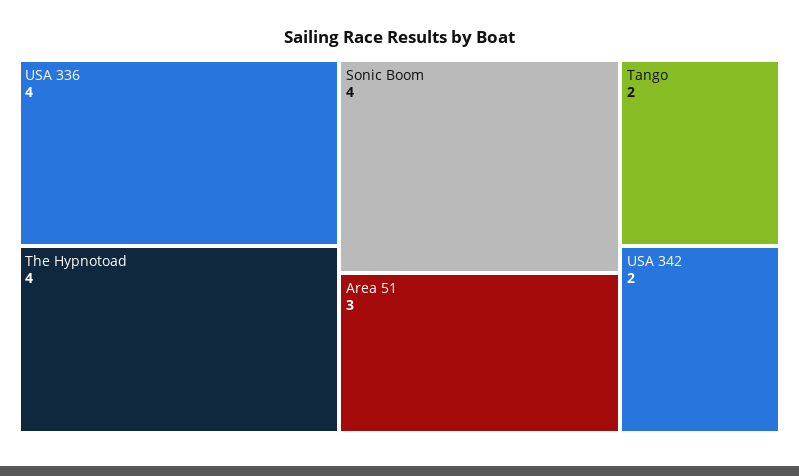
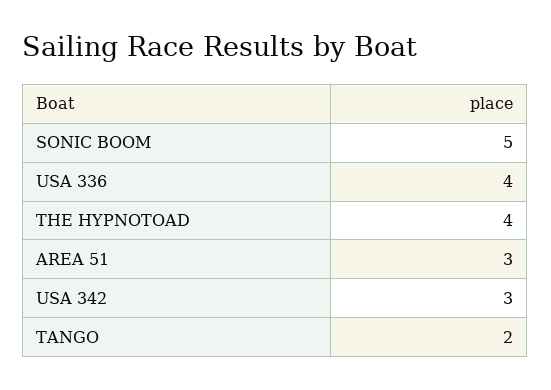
Sonic Boom: 4 -> 5
USA 342: 2 -> 3

